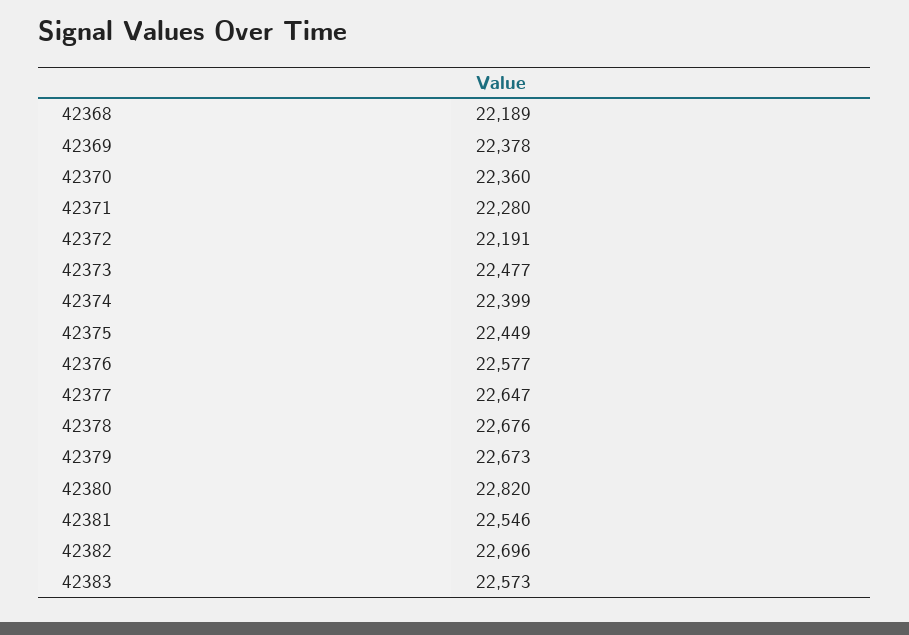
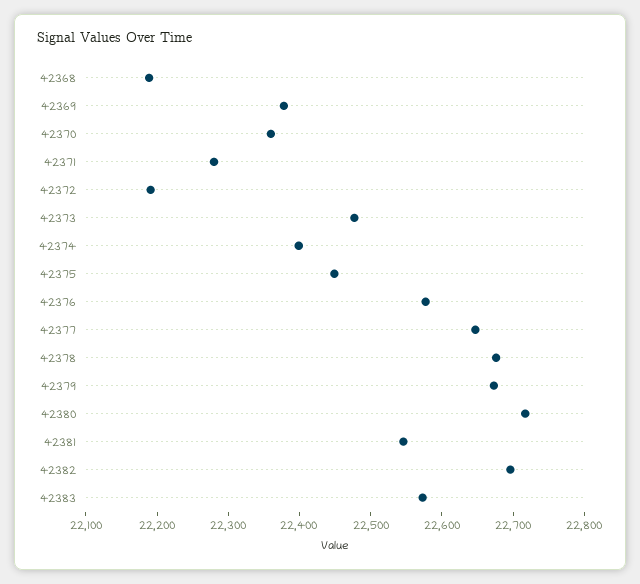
42380: 22820 -> 22720

